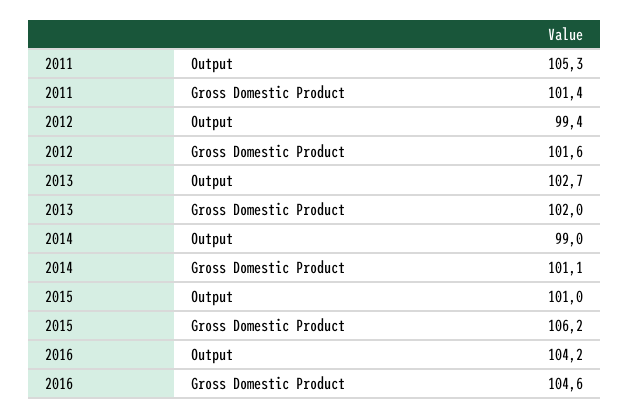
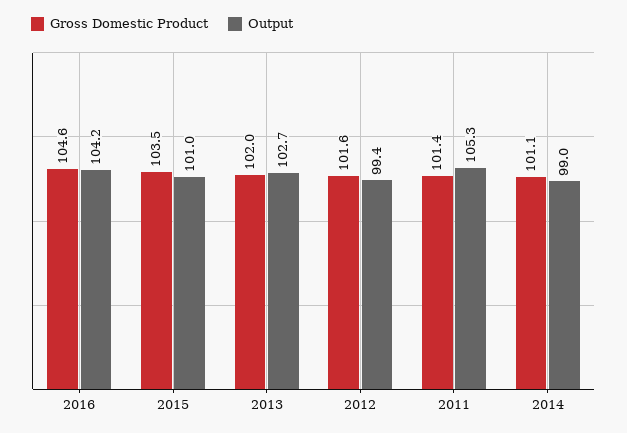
Gross Domestic Product, 2015: 106.2 -> 103.5

